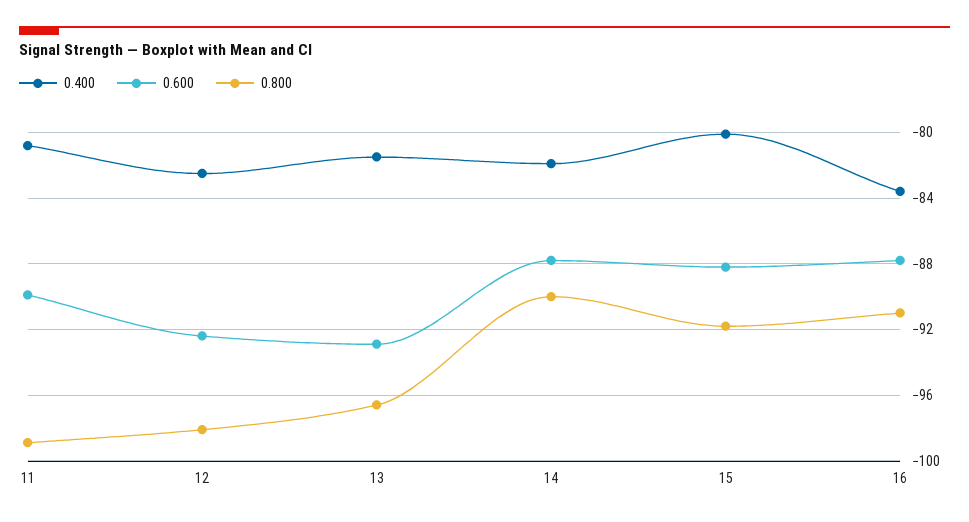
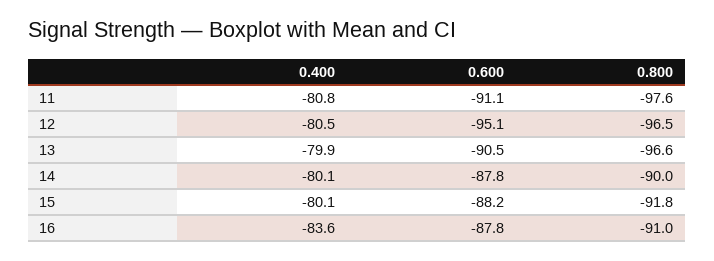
0.600, 11: -90 -> -91.1
0.800, 11: -99 -> -97.6
0.400, 12: -82.5 -> -80.5
0.600, 12: -92.5 -> -95.1
0.800, 12: -98 -> -96.5
0.400, 13: -81.5 -> -79.9
0.600, 13: -93 -> -90.5
0.400, 14: -82 -> -80.1

